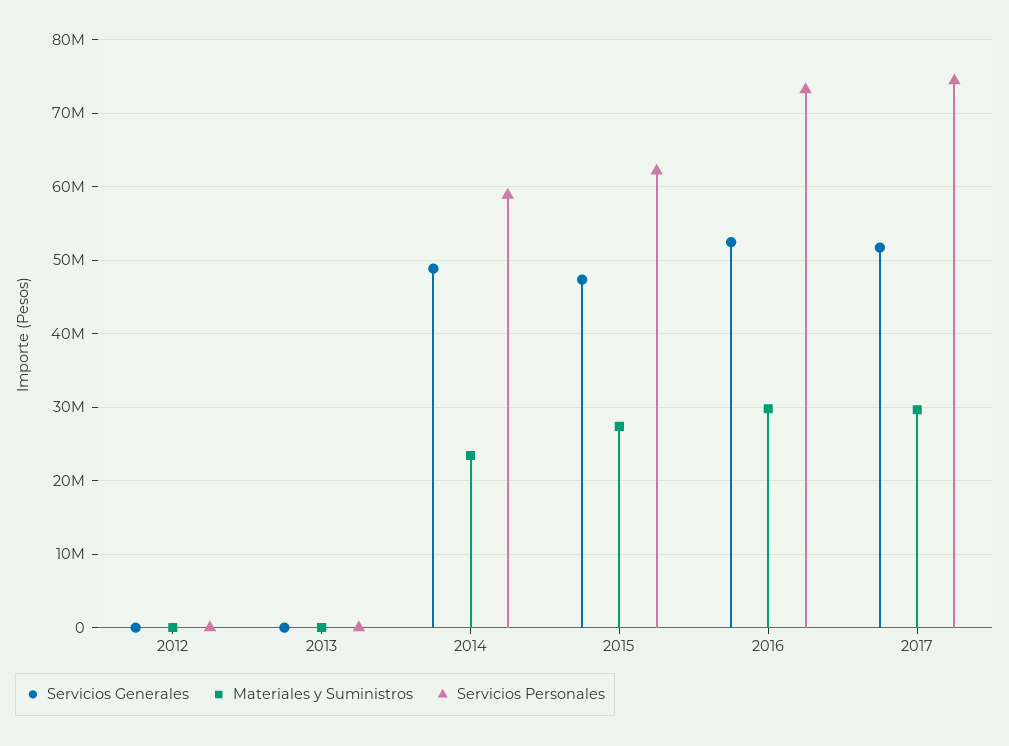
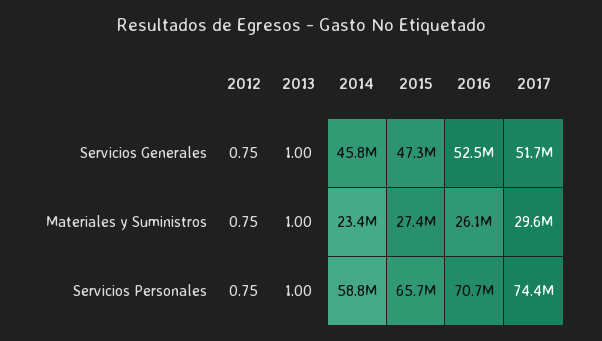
Servicios Generales, 2014: 49000000 -> 45800000
Servicios Personales, 2015: 62000000 -> 65700000
Materiales y Suministros, 2016: 30000000 -> 26100000
Servicios Personales, 2016: 73000000 -> 70700000

